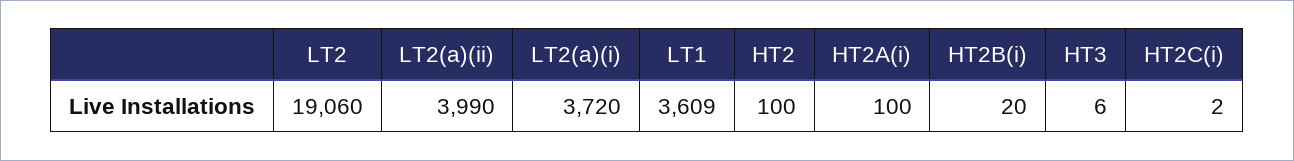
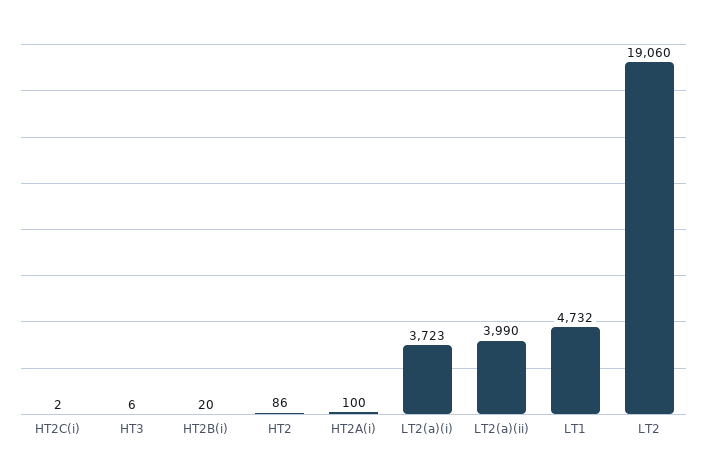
LT2(a)(i): 3720 -> 3723
LT1: 3609 -> 4732
HT2: 100 -> 86

